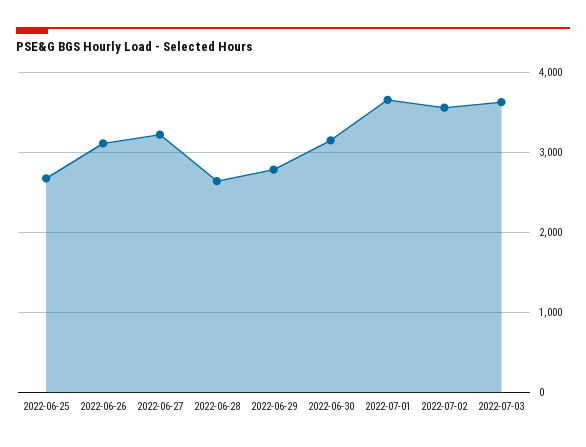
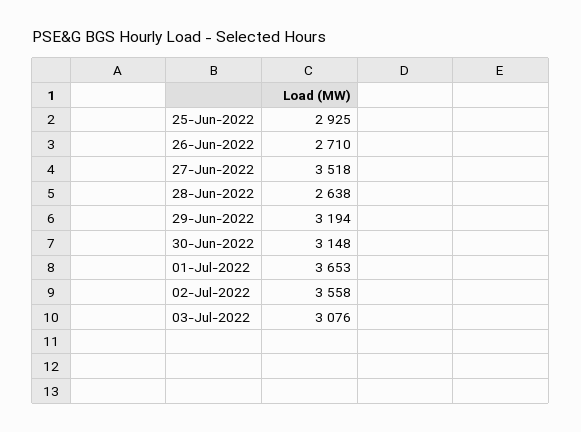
2022-06-25: 2700 -> 2925
2022-06-26: 3100 -> 2710
2022-06-27: 3200 -> 3518
2022-06-29: 2800 -> 3194
2022-07-03: 3600 -> 3076

